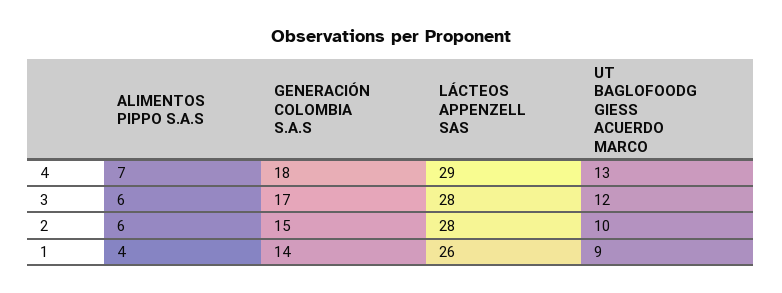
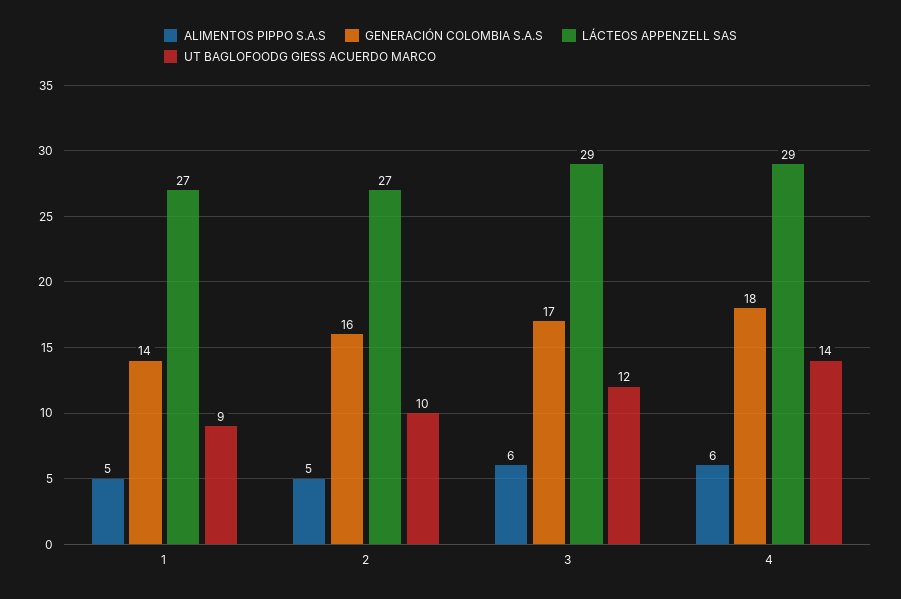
ALIMENTOS PIPPO S.A.S, 4: 7 -> 6
UT BAGLOFOODG GIESS ACUERDO MARCO, 4: 13 -> 14
LÁCTEOS APPENZELL SAS, 3: 28 -> 29
ALIMENTOS PIPPO S.A.S, 2: 6 -> 5
GENERACIÓN COLOMBIA S.A.S, 2: 15 -> 16
LÁCTEOS APPENZELL SAS, 2: 28 -> 27
ALIMENTOS PIPPO S.A.S, 1: 4 -> 5
LÁCTEOS APPENZELL SAS, 1: 26 -> 27

